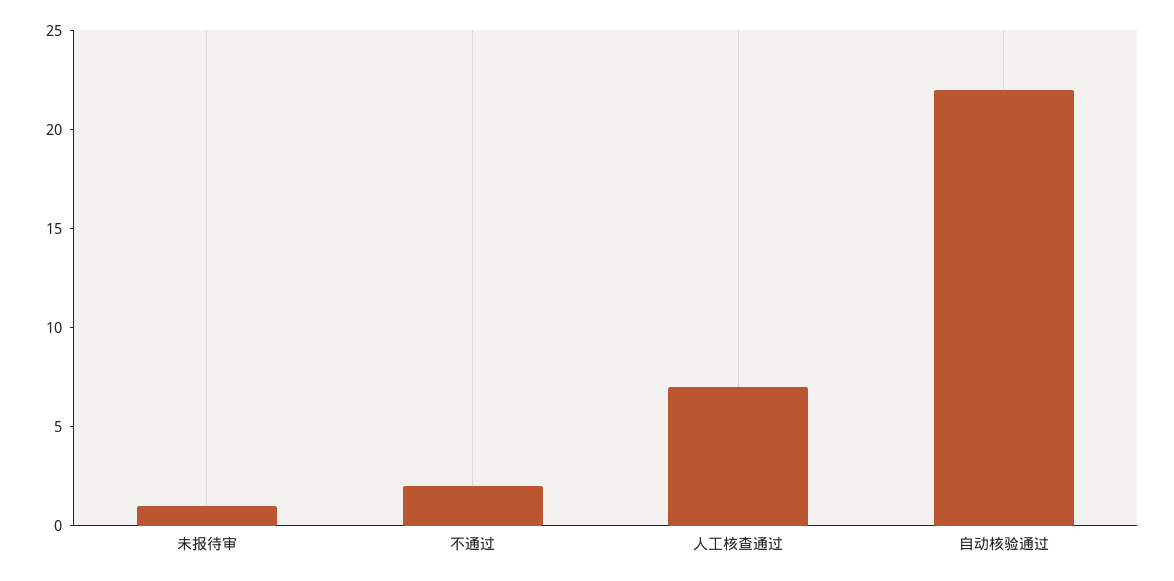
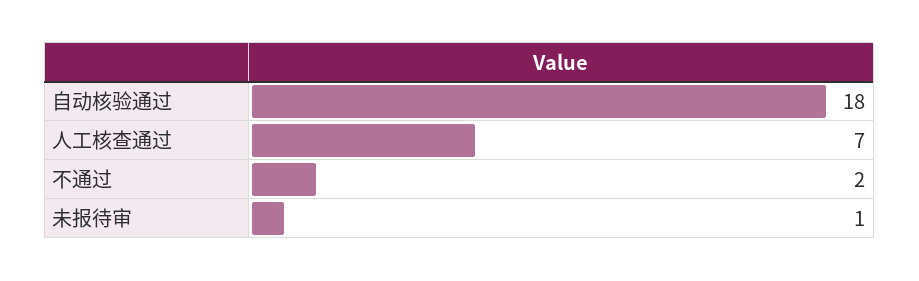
自动核验通过: 22 -> 18

